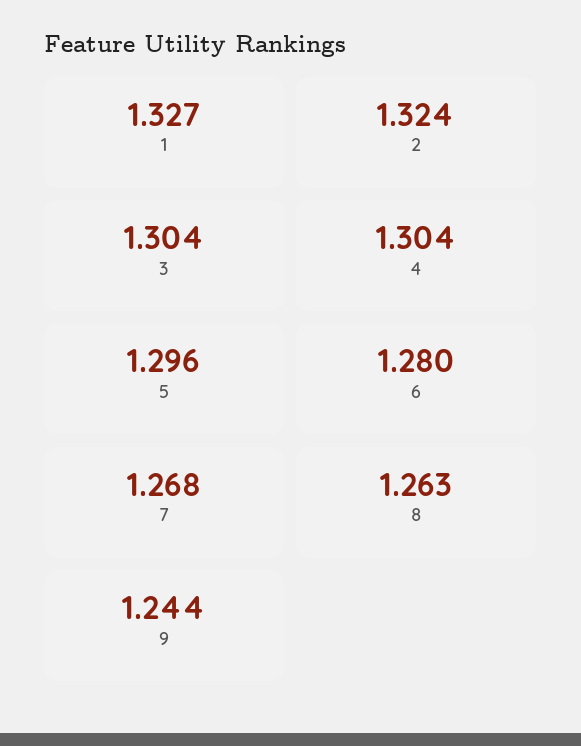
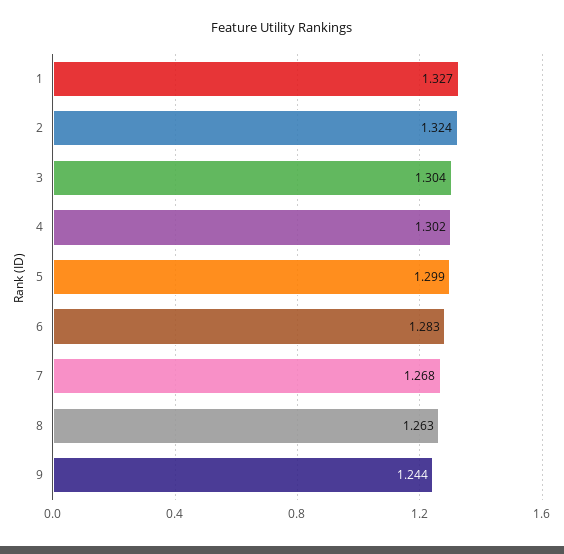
4: 1.304 -> 1.302
5: 1.296 -> 1.299
6: 1.28 -> 1.283

